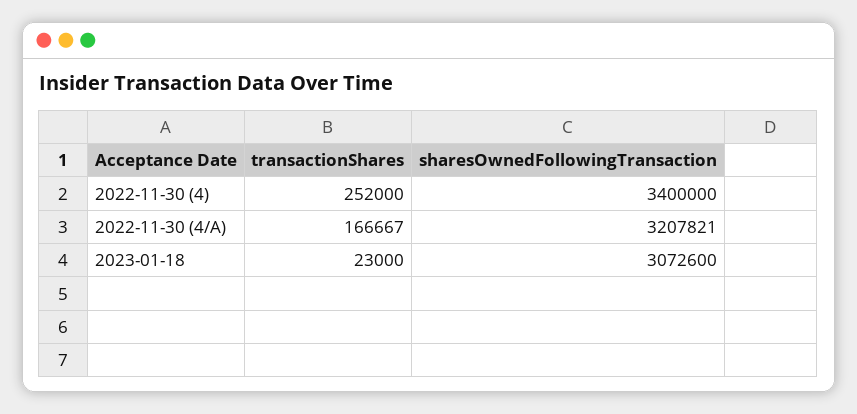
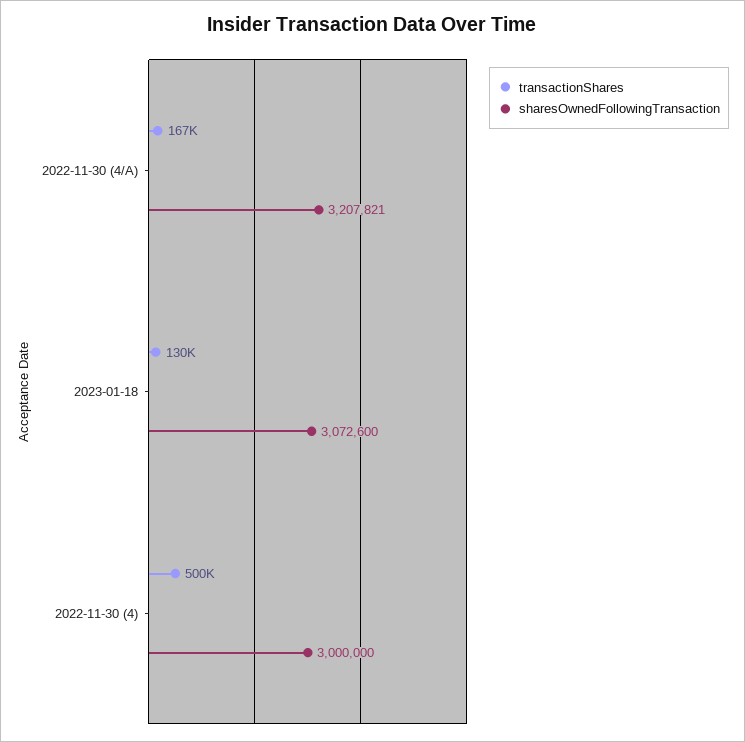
transactionShares, 2022-11-30 (4): 252000 -> 500000
sharesOwnedFollowingTransaction, 2022-11-30 (4): 3400000 -> 3000000
transactionShares, 2023-01-18: 23000 -> 130000

